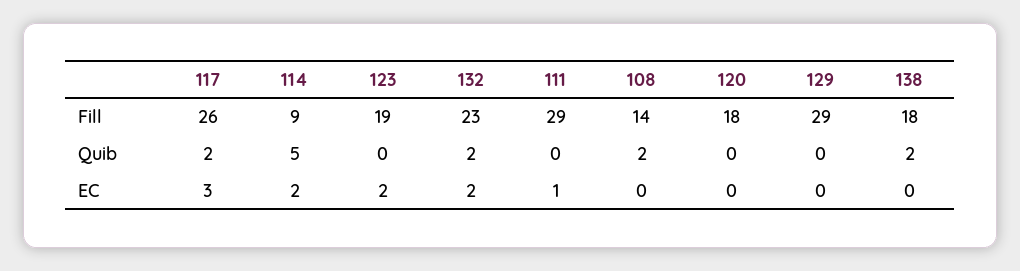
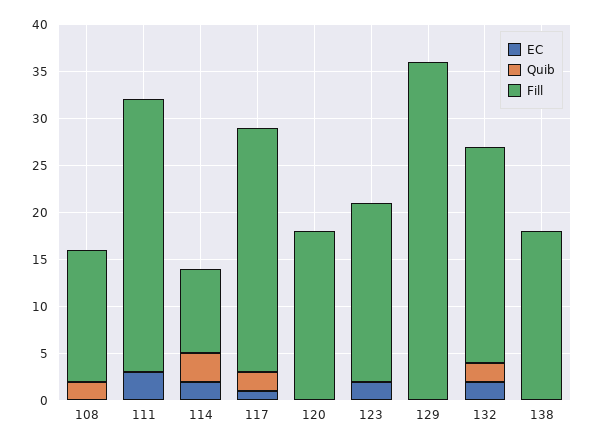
Fill, 129: 29 -> 36
Quib, 114: 5 -> 3
Quib, 138: 2 -> 0
EC, 117: 3 -> 1
EC, 111: 1 -> 3

